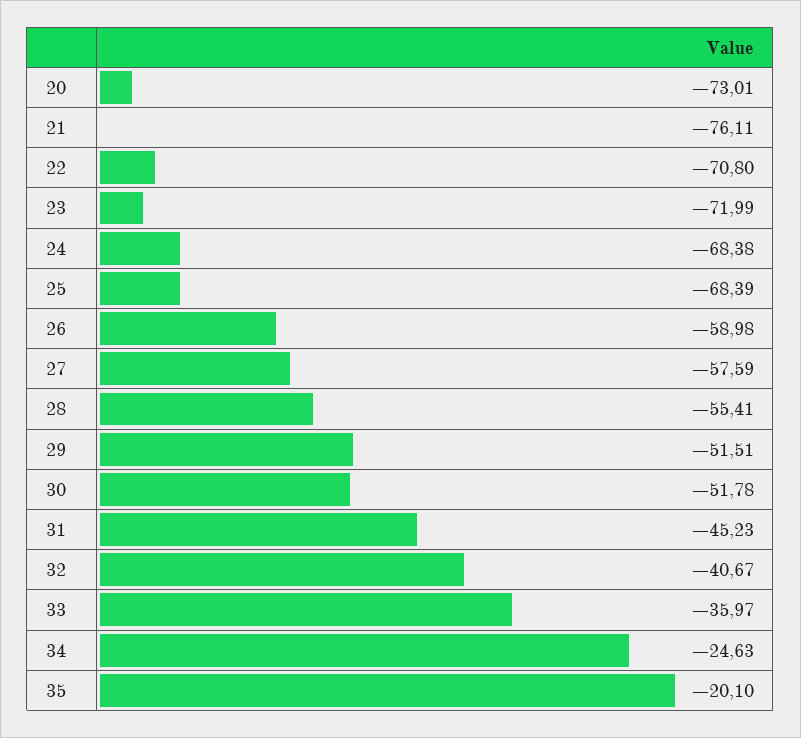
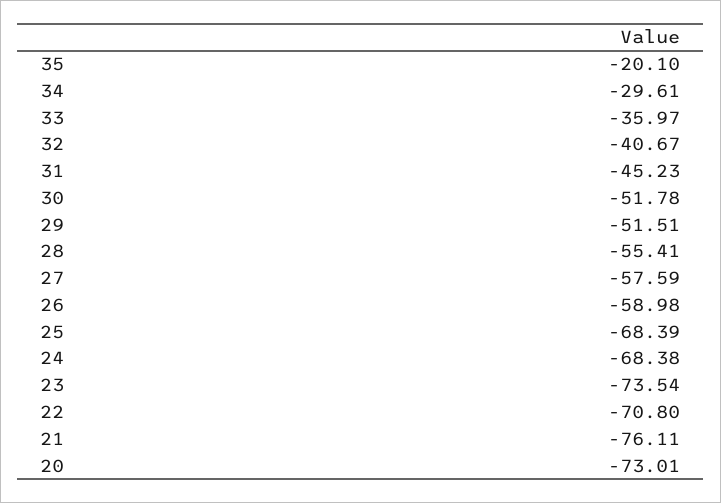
23: -71.99 -> -73.54
34: -24.63 -> -29.61

